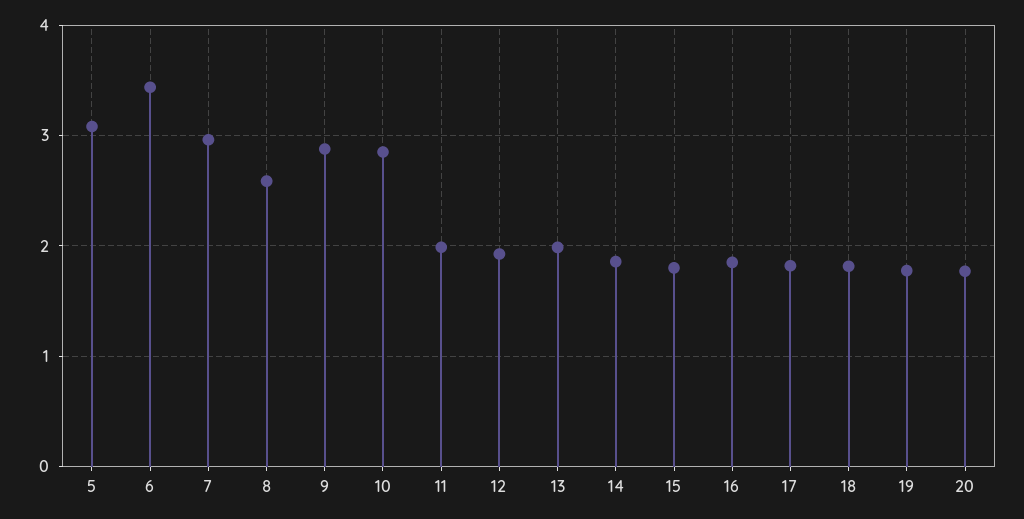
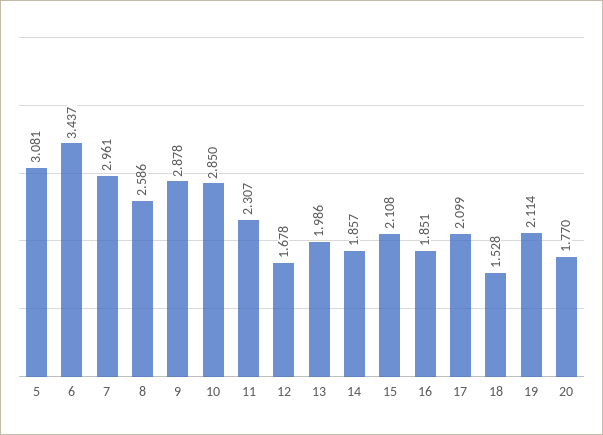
11: 2 -> 2.307
12: 1.9 -> 1.678
15: 1.8 -> 2.108
17: 1.8 -> 2.099
18: 1.8 -> 1.528
19: 1.8 -> 2.114

